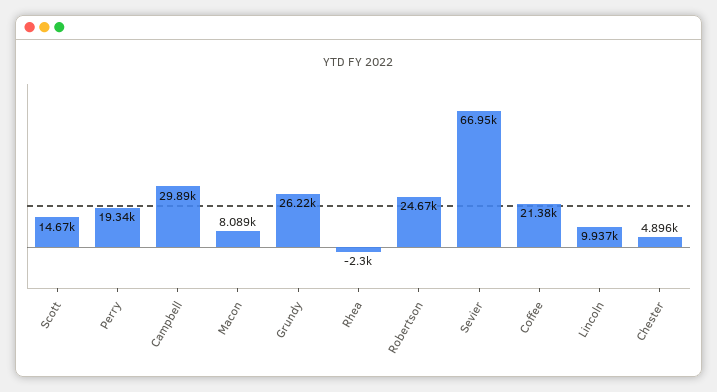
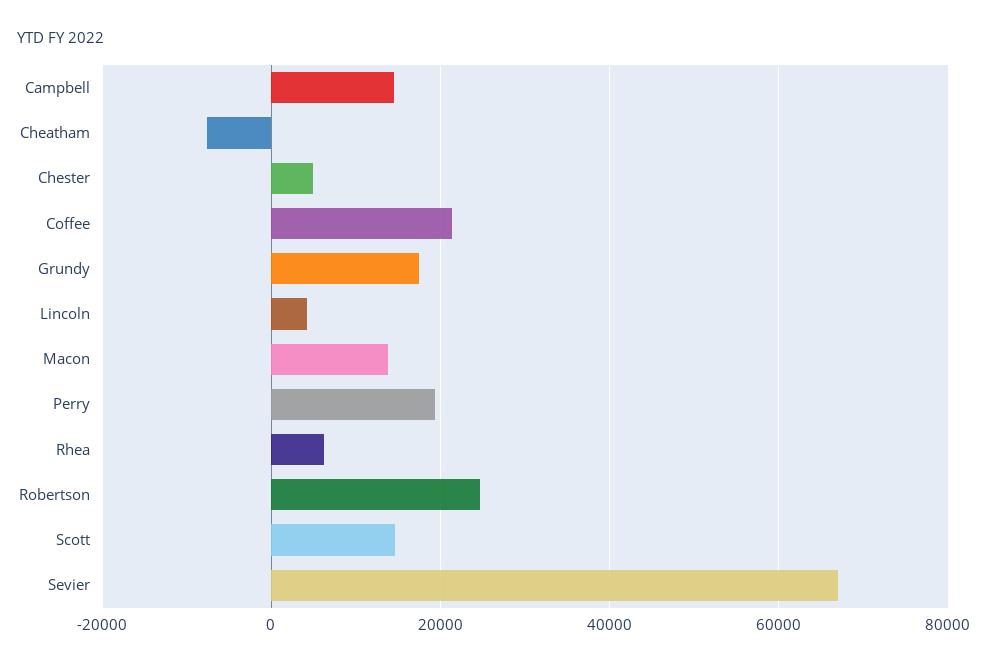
Campbell: 29890 -> 14000
Macon: 8089 -> 14000
Grundy: 26220 -> 18000
Rhea: -2300 -> 6000
Lincoln: 9937 -> 4000
Cheatham: none -> -8000

